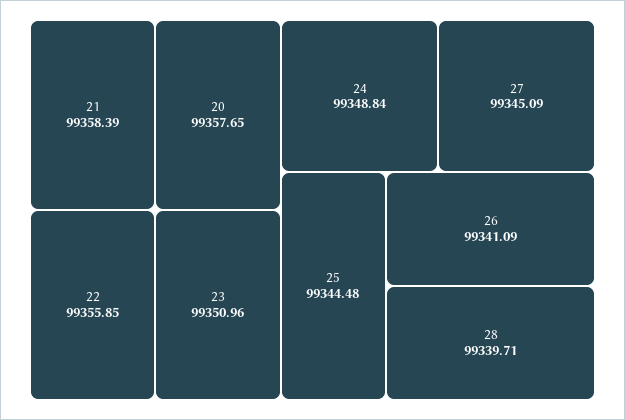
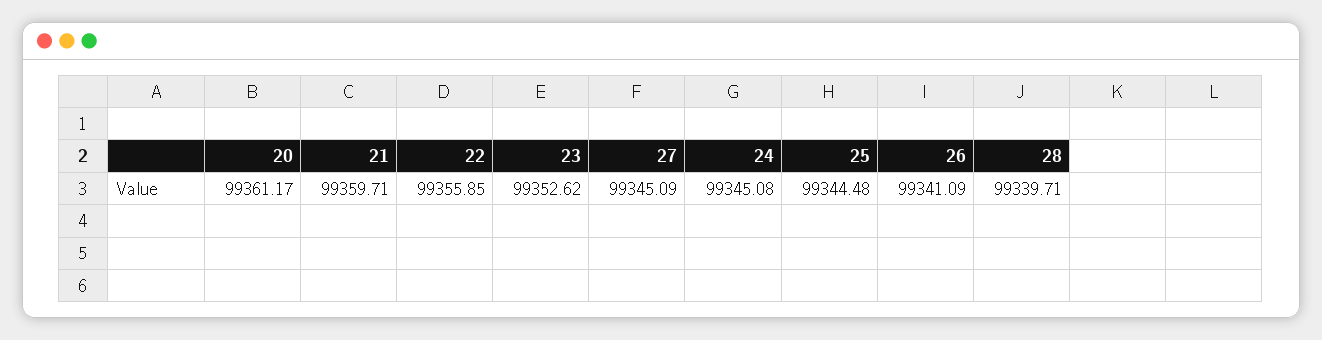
21: 99358.39 -> 99359.71
20: 99357.65 -> 99361.17
23: 99350.96 -> 99352.62
24: 99348.84 -> 99345.08

